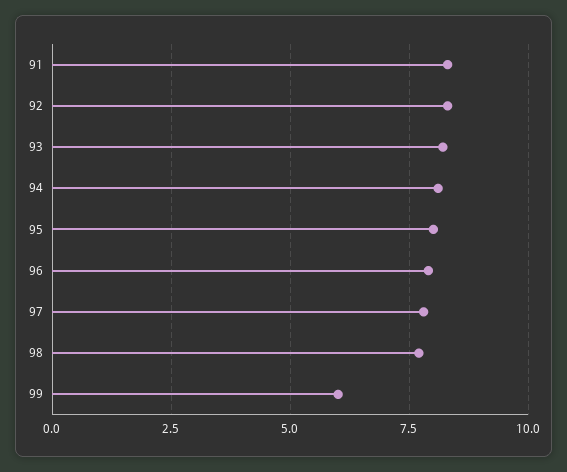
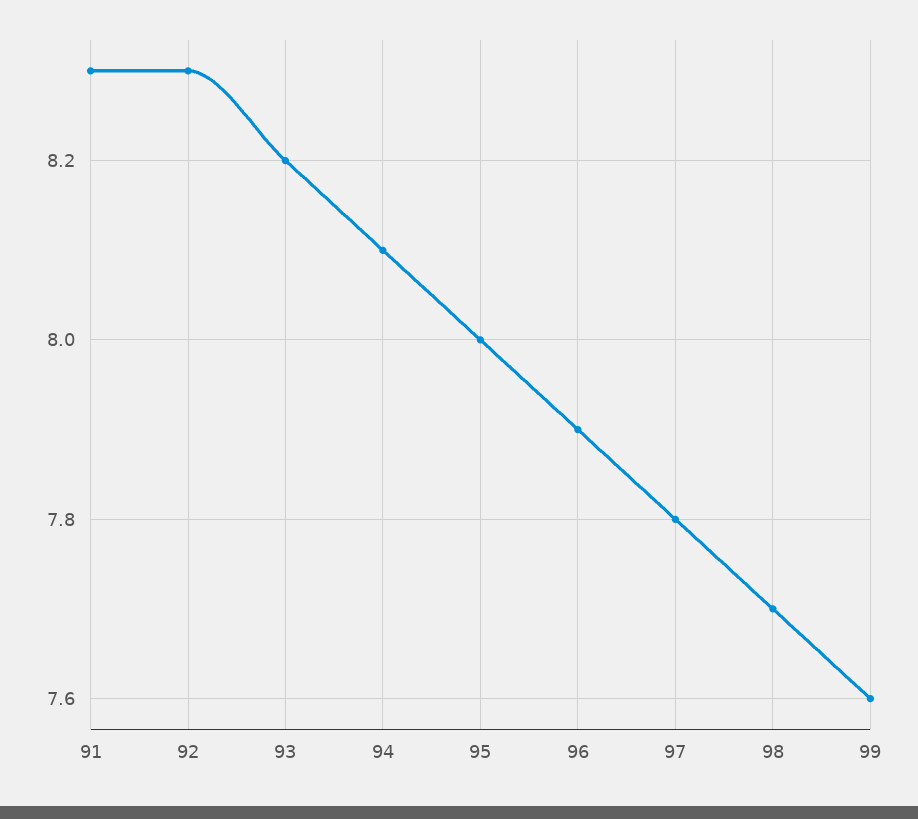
99: 6 -> 7.6

